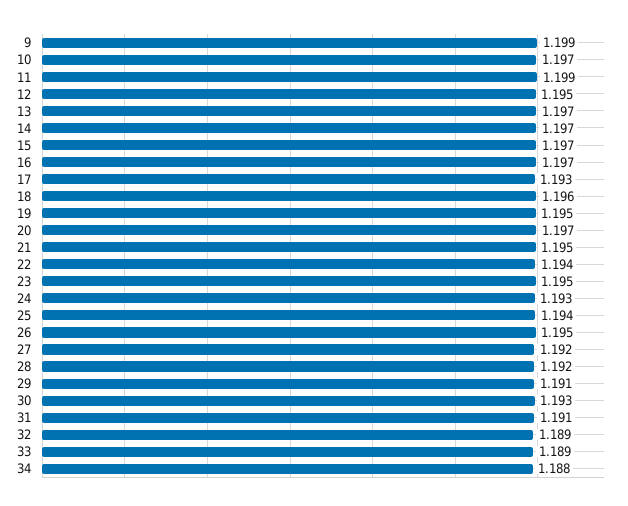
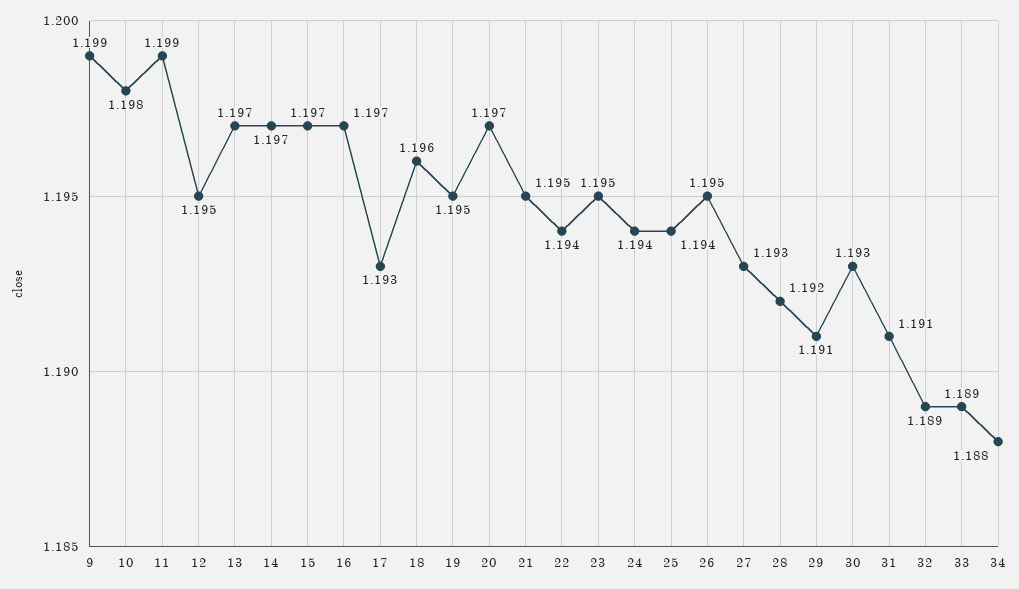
10: 1.197 -> 1.198
24: 1.193 -> 1.194
27: 1.192 -> 1.193

